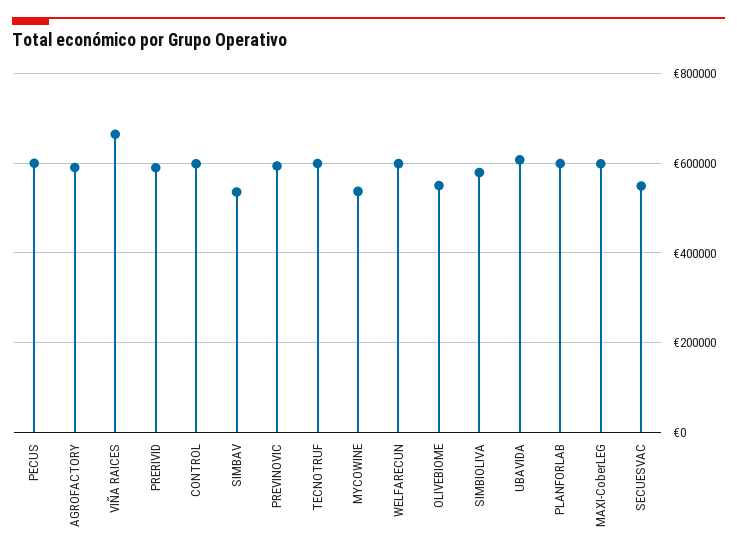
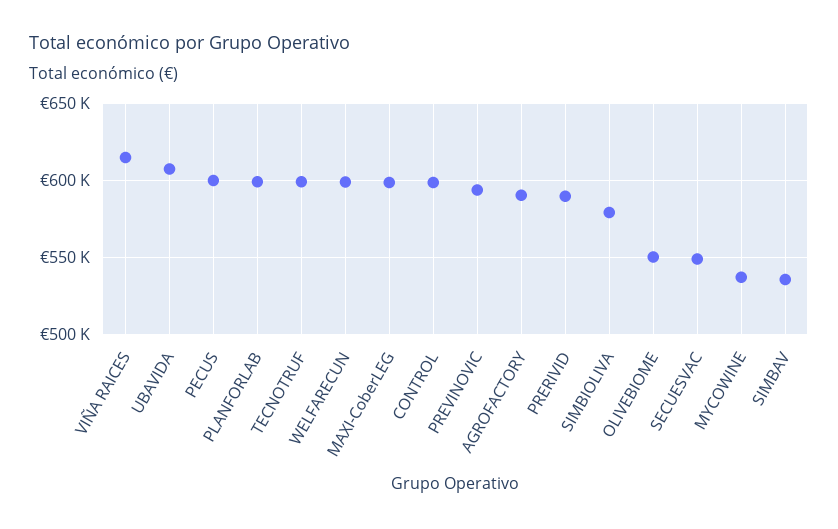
VIÑA RAICES: 660000 -> 615000

